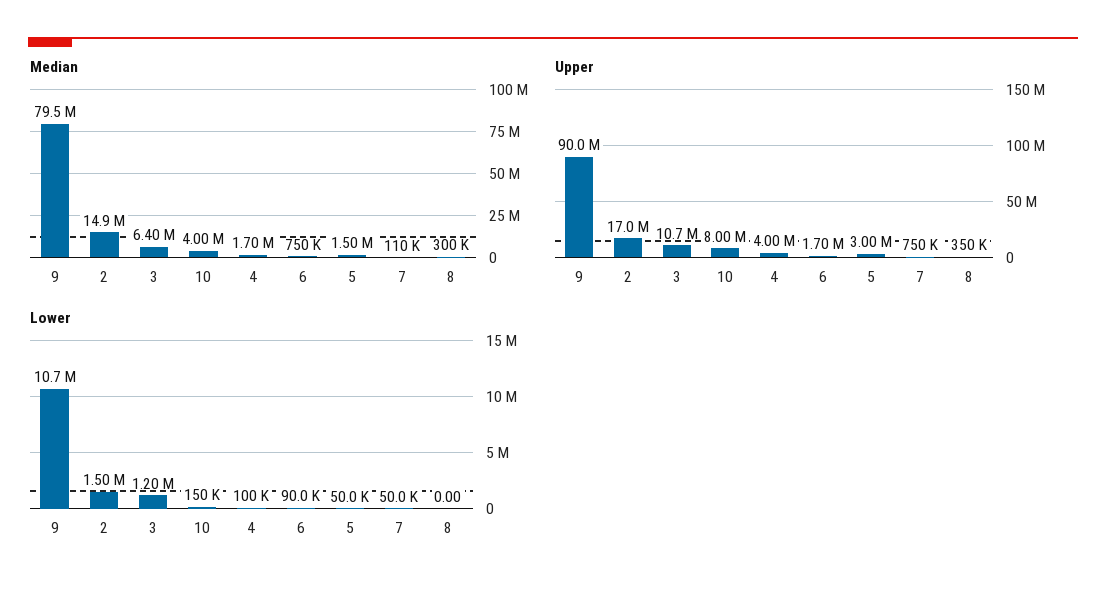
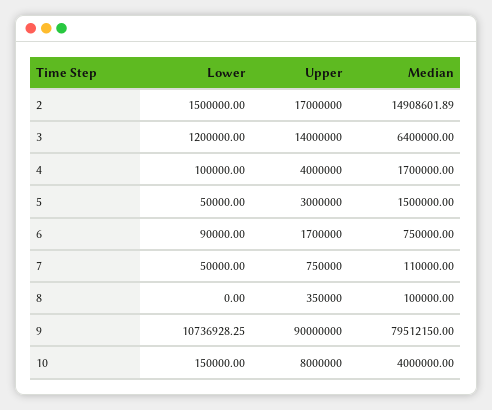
Median, 8: 300000 -> 100000
Upper, 3: 10700000 -> 14000000

